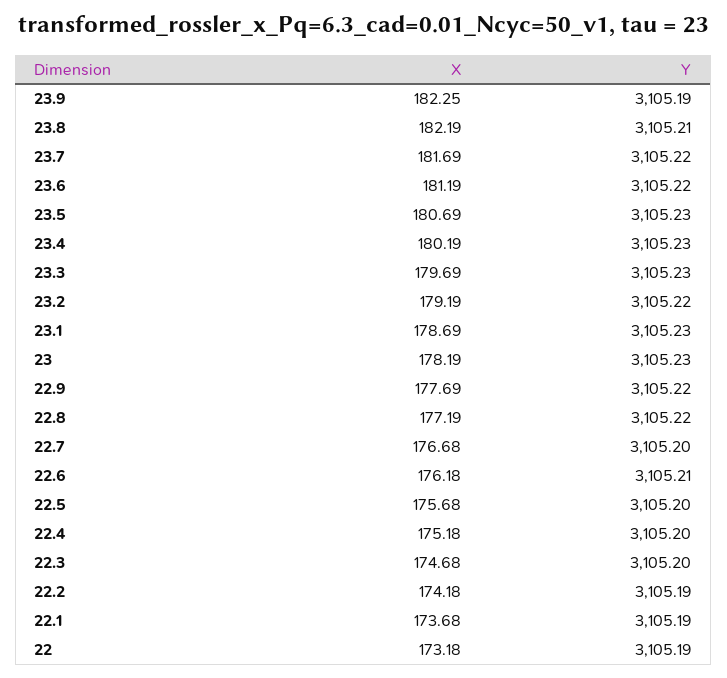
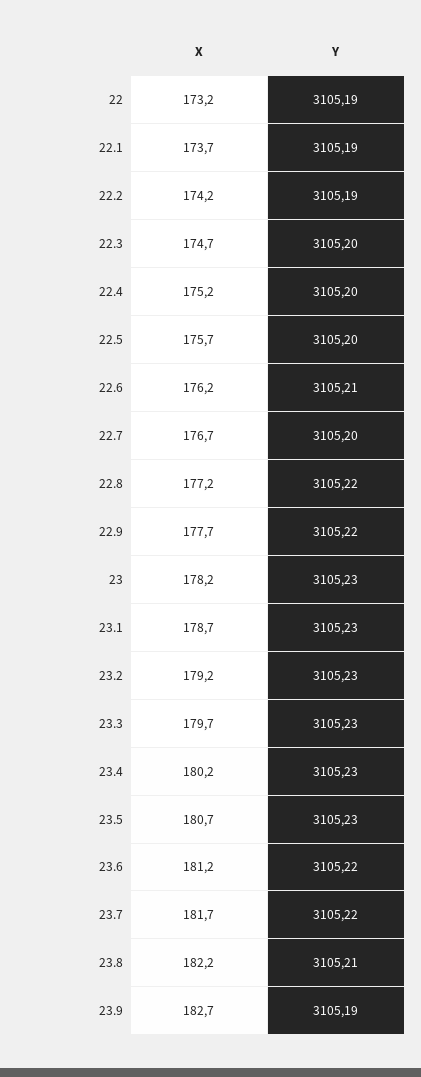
X, 23.9: 182.25 -> 182.7
Y, 23.2: 3105.22 -> 3105.23

